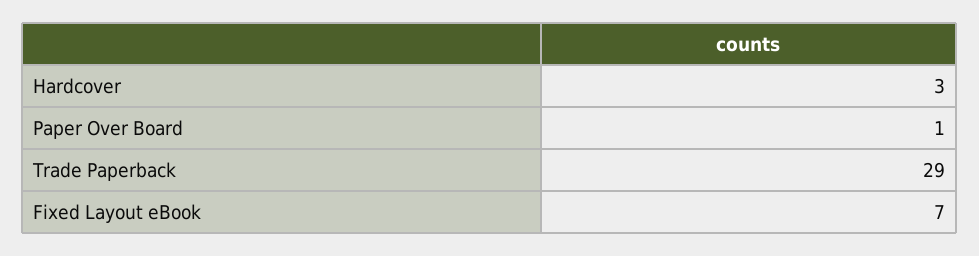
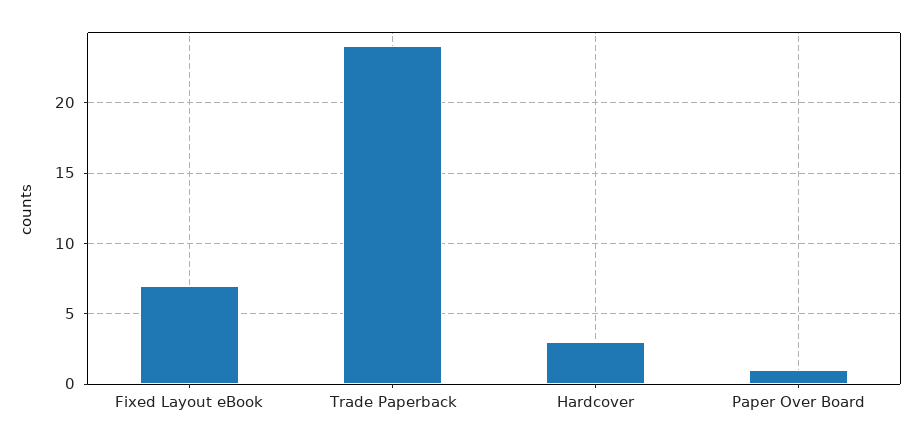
Trade Paperback: 29 -> 24

